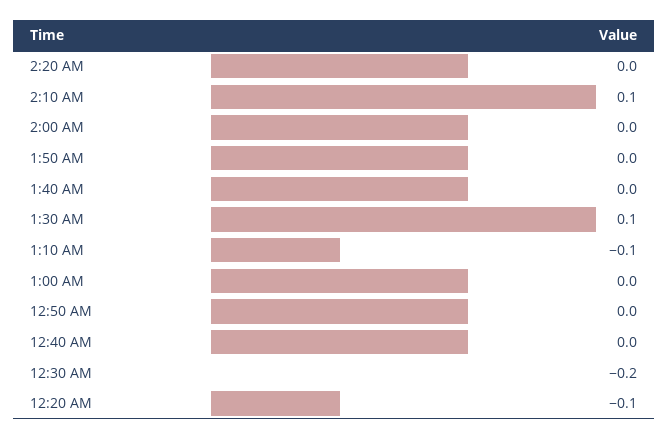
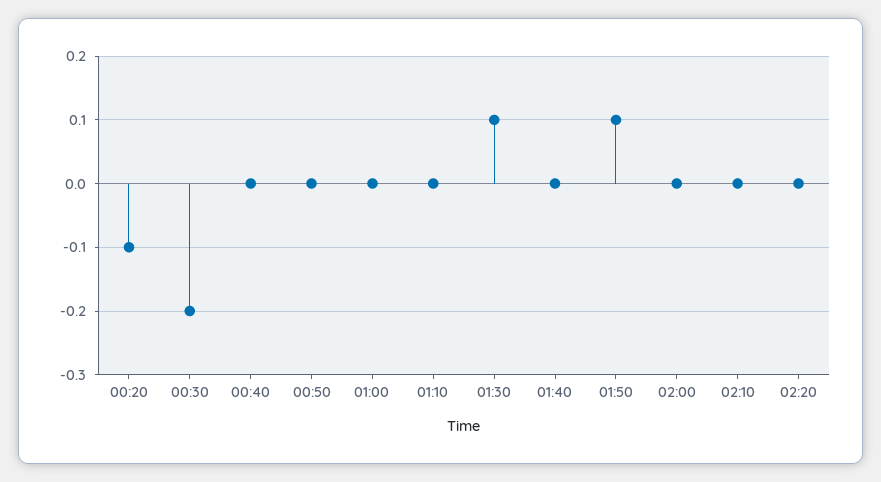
2:10 AM: 0.1 -> 0
1:50 AM: 0 -> 0.1
1:10 AM: -0.1 -> 0

